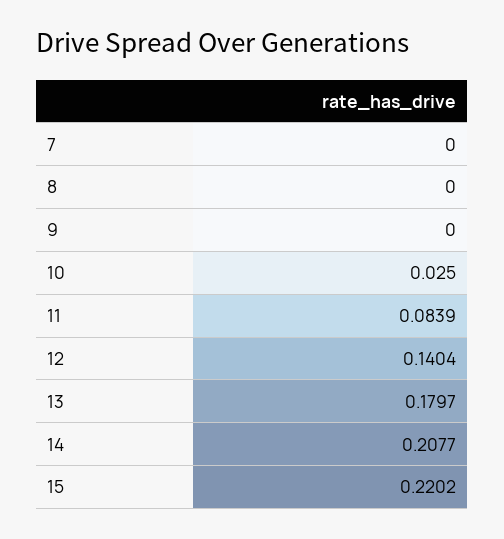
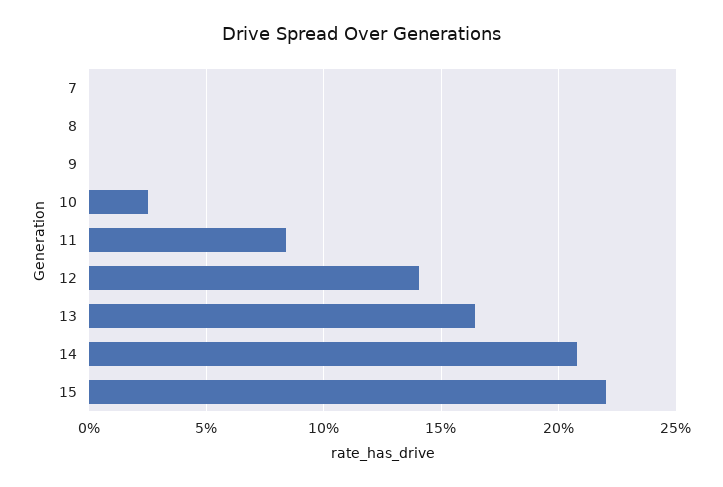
13: 0.1797 -> 0.165

